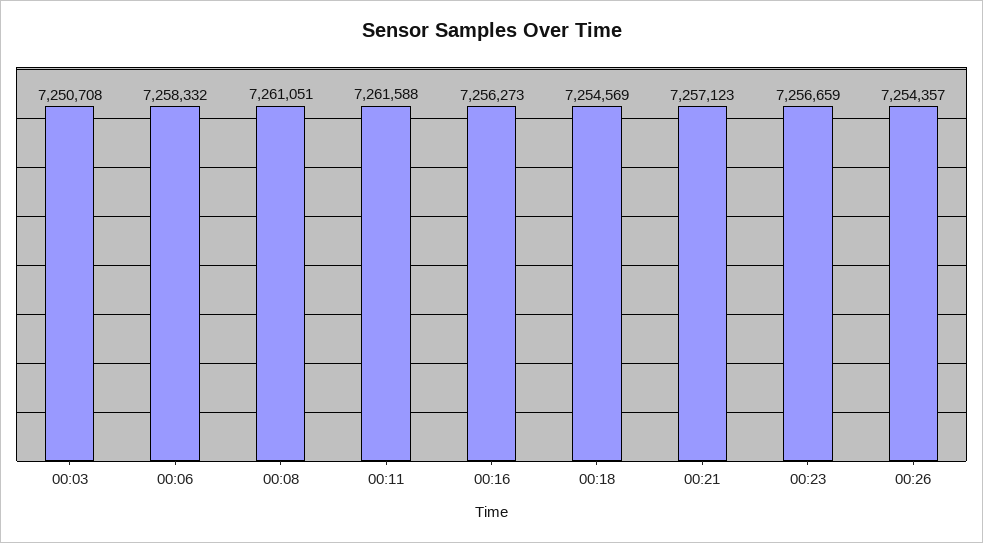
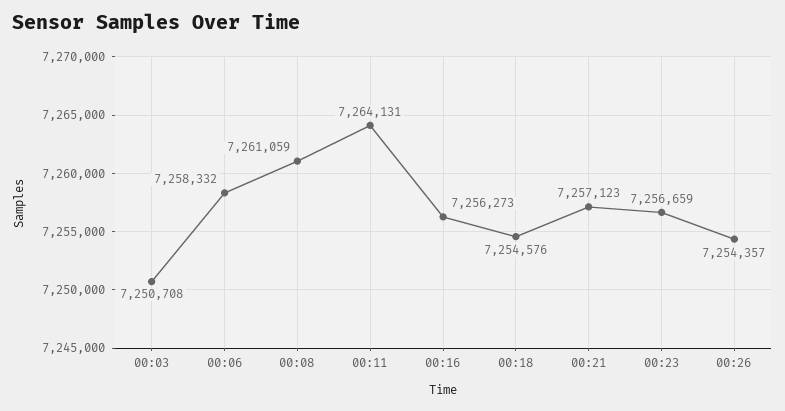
00:08: 7261051 -> 7261059
00:11: 7261588 -> 7264131
00:18: 7254569 -> 7254576

